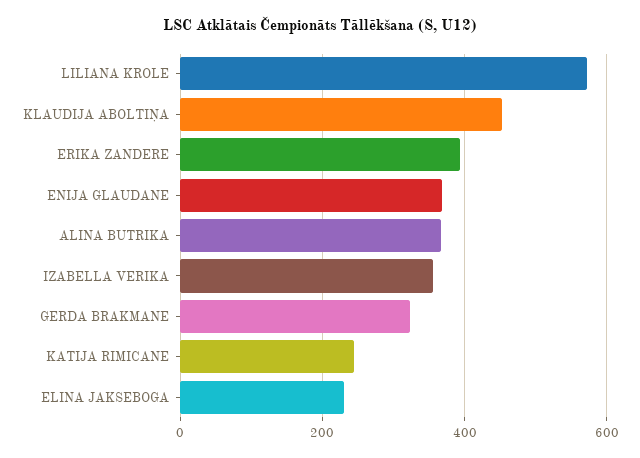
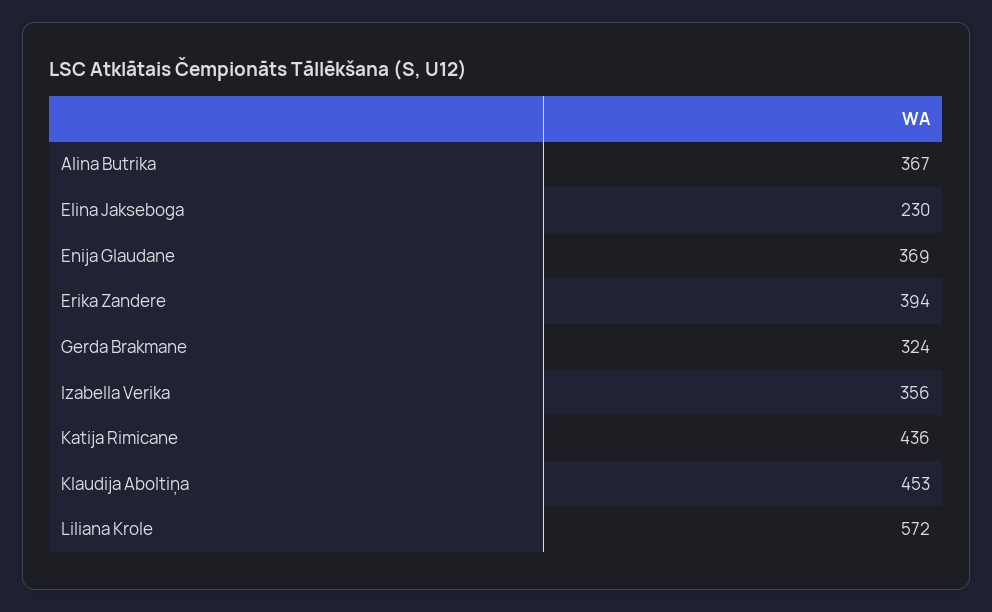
KATIJA RIMICANE: 240 -> 436

